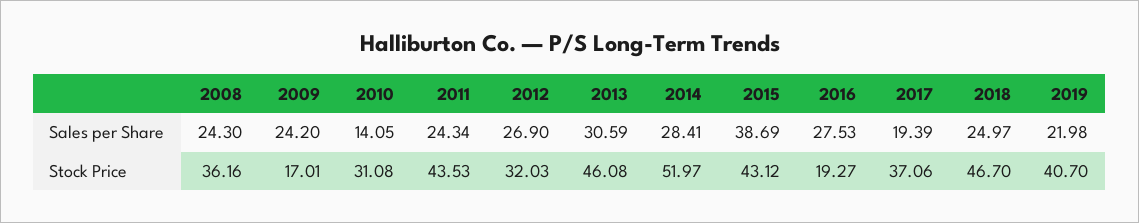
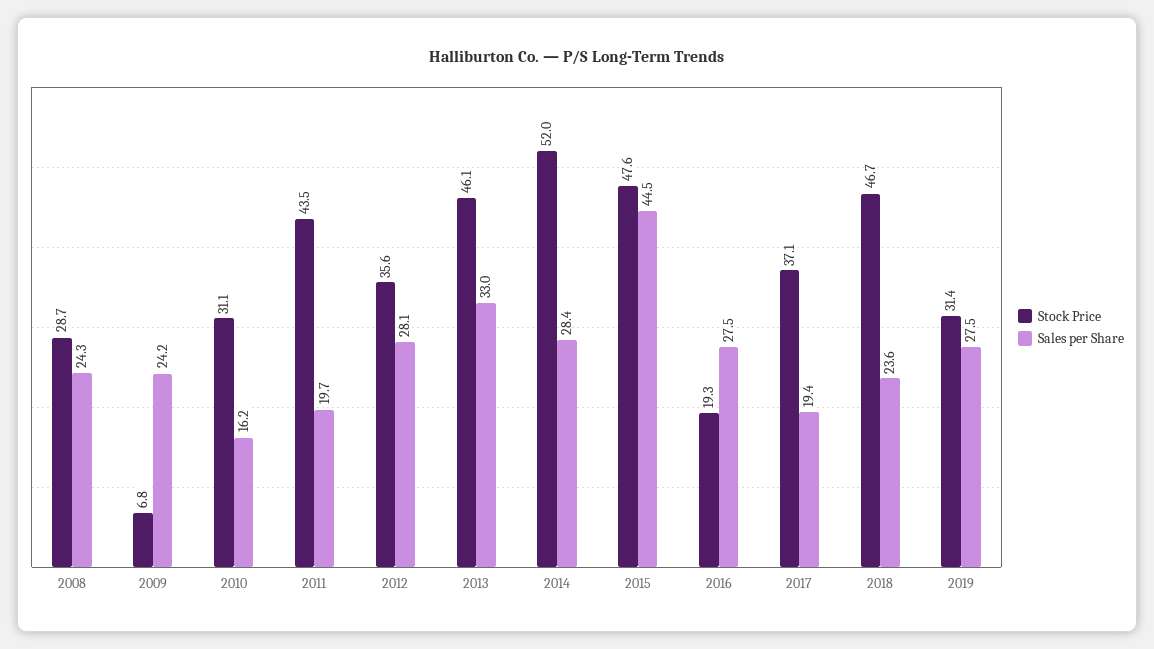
Sales per Share, 2010: 14.05 -> 16.2
Sales per Share, 2011: 24.34 -> 19.7
Sales per Share, 2012: 26.9 -> 28.1
Sales per Share, 2013: 30.59 -> 33
Sales per Share, 2015: 38.69 -> 44.5
Sales per Share, 2018: 24.97 -> 23.6
Sales per Share, 2019: 21.98 -> 27.5
Stock Price, 2008: 36.16 -> 28.7
Stock Price, 2009: 17.01 -> 6.8
Stock Price, 2012: 32.03 -> 35.6
Stock Price, 2015: 43.12 -> 47.6
Stock Price, 2019: 40.7 -> 31.4

